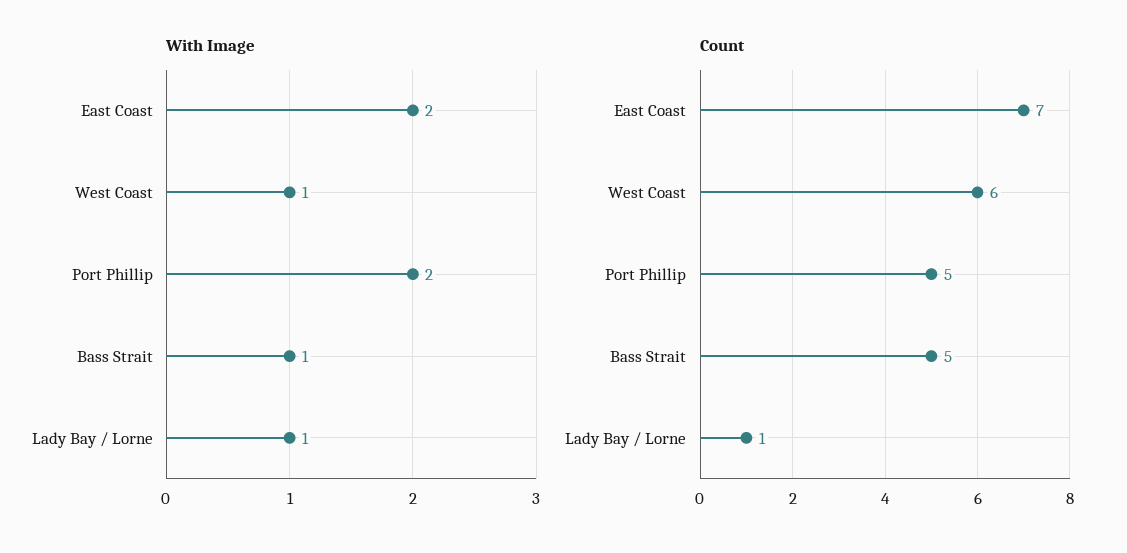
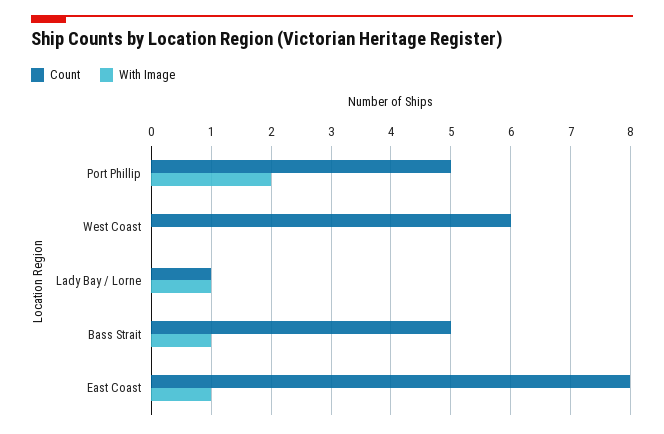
With Image, East Coast: 2 -> 1
With Image, West Coast: 1 -> 0
Count, East Coast: 7 -> 8

